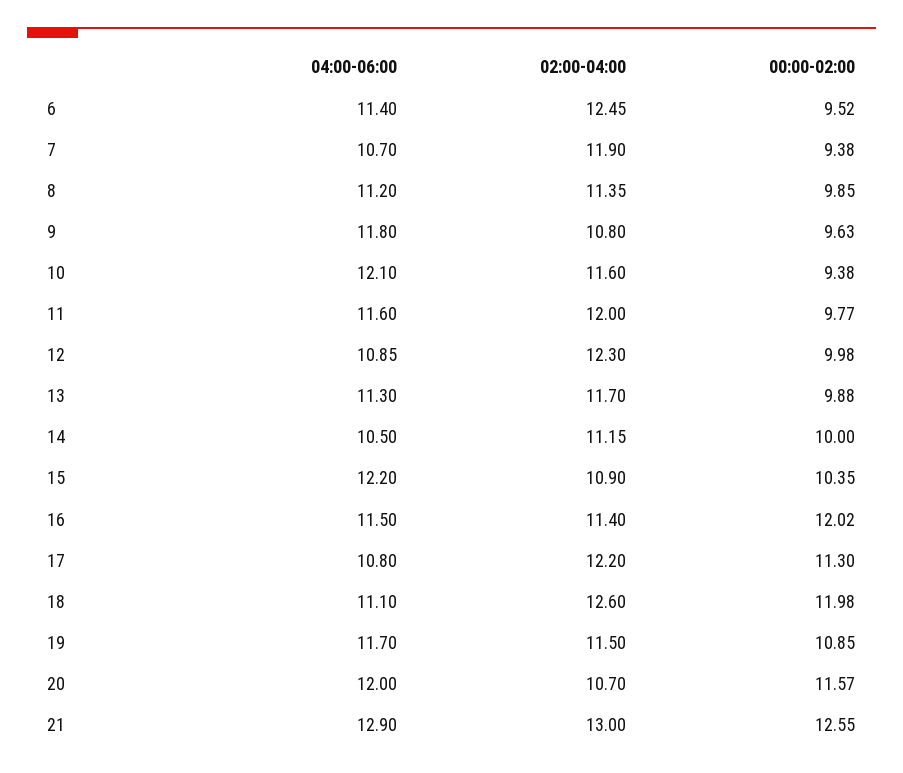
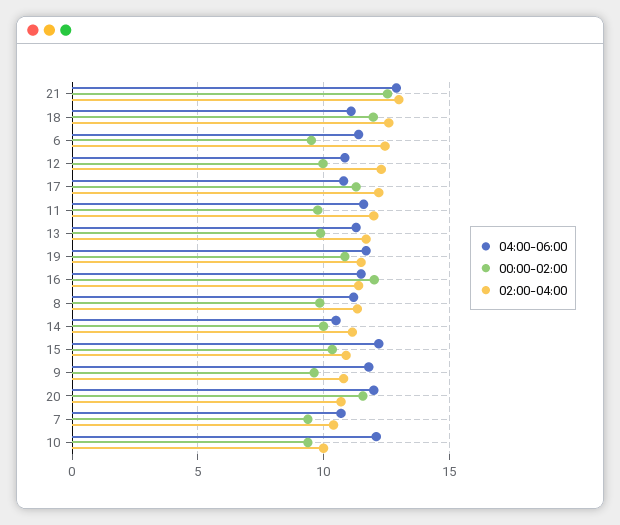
02:00-04:00, 7: 11.9 -> 10.5
02:00-04:00, 10: 11.6 -> 10

